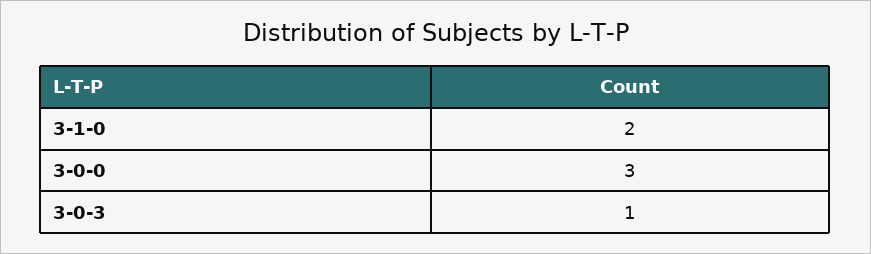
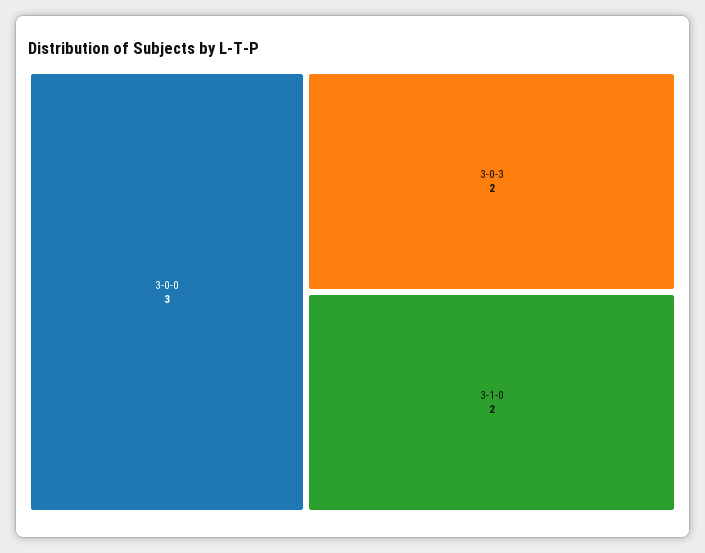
3-0-3: 1 -> 2

